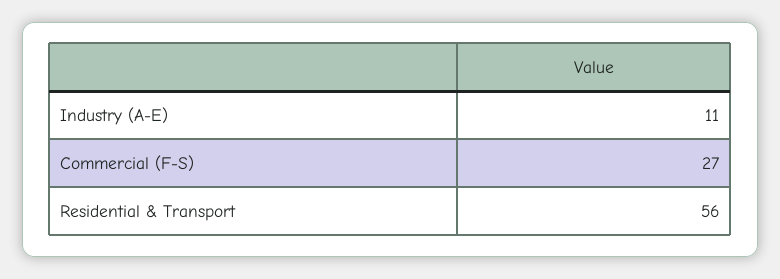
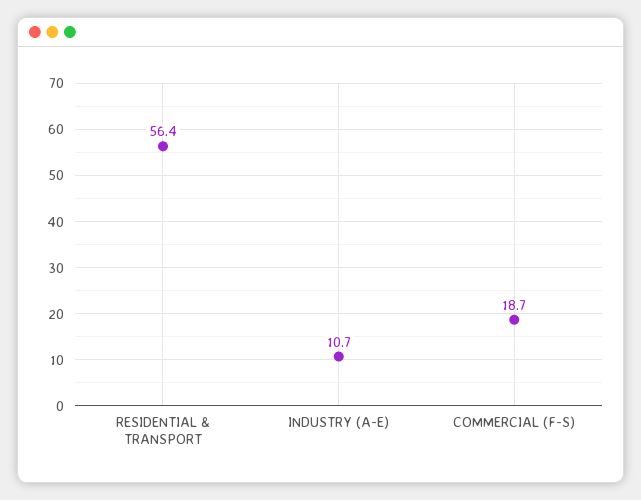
Commercial (F-S): 27 -> 18.7

